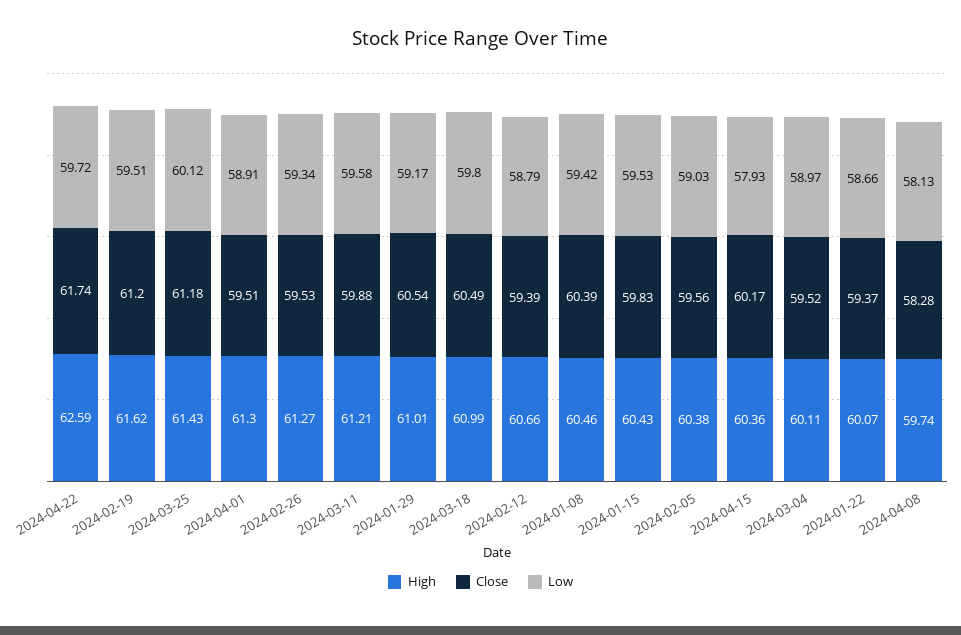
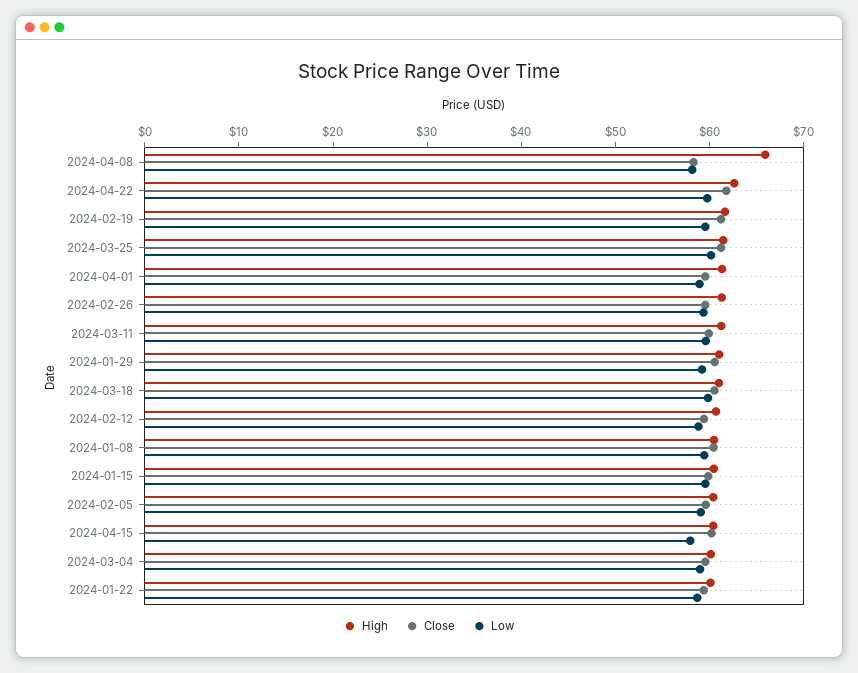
High, 2024-04-08: 59.74 -> 66

